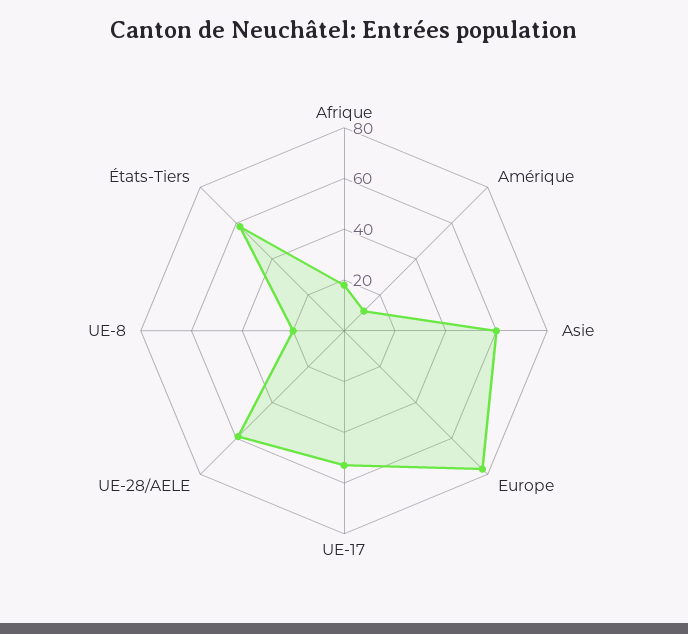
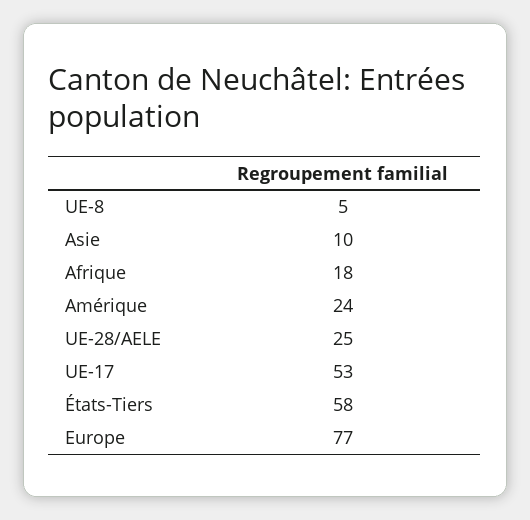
Amérique: 10 -> 24
Asie: 60 -> 10
UE-28/AELE: 60 -> 25
UE-8: 20 -> 5

